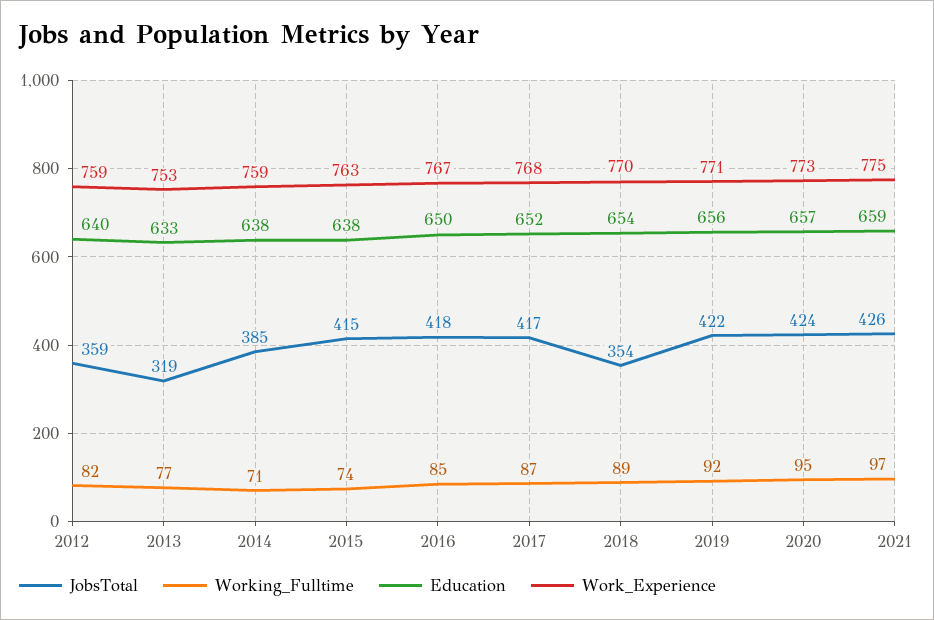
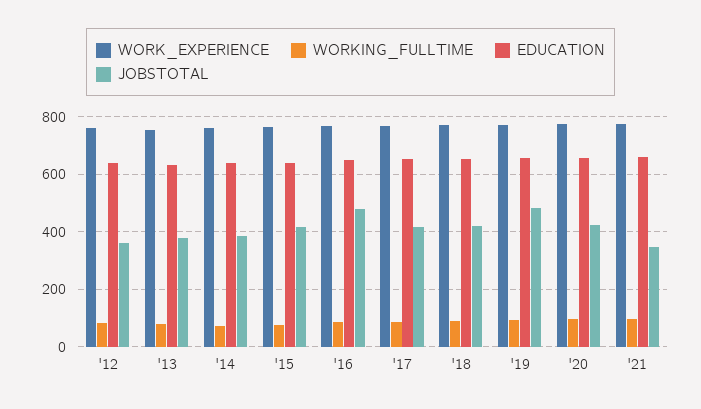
JobsTotal, 2013: 319 -> 375
JobsTotal, 2016: 418 -> 475
JobsTotal, 2018: 354 -> 425
JobsTotal, 2019: 422 -> 475
JobsTotal, 2021: 426 -> 350

